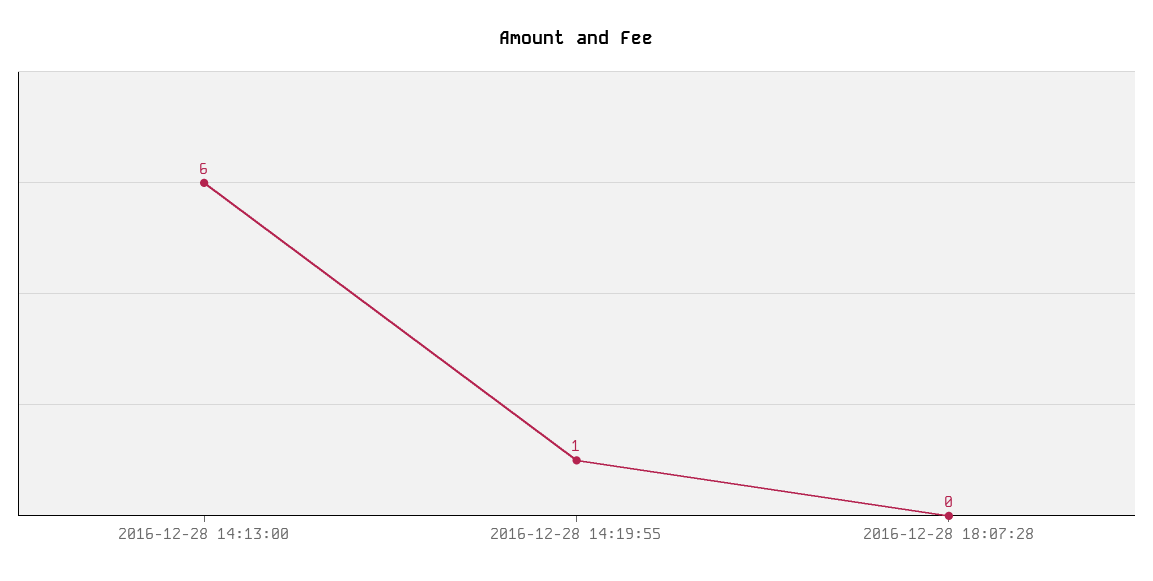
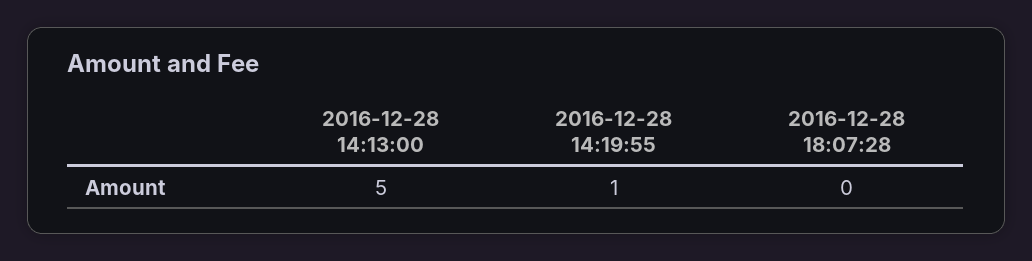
2016-12-28 14:13:00: 6 -> 5

